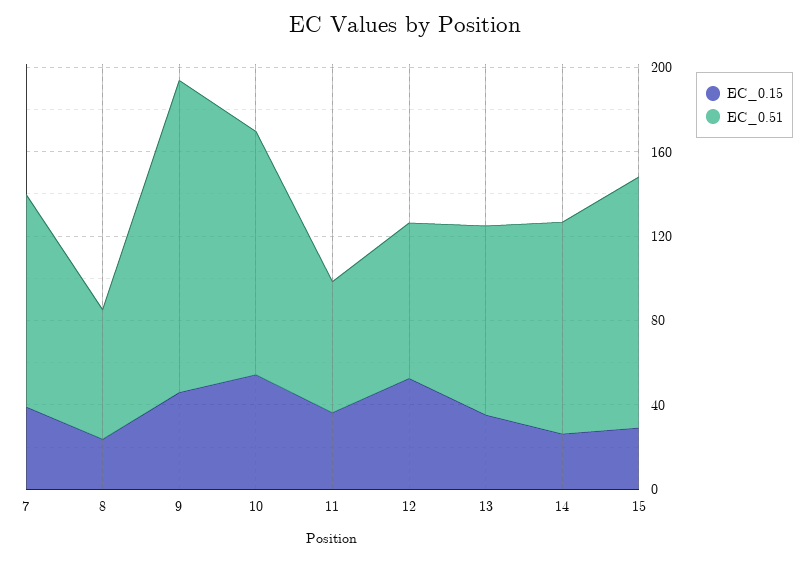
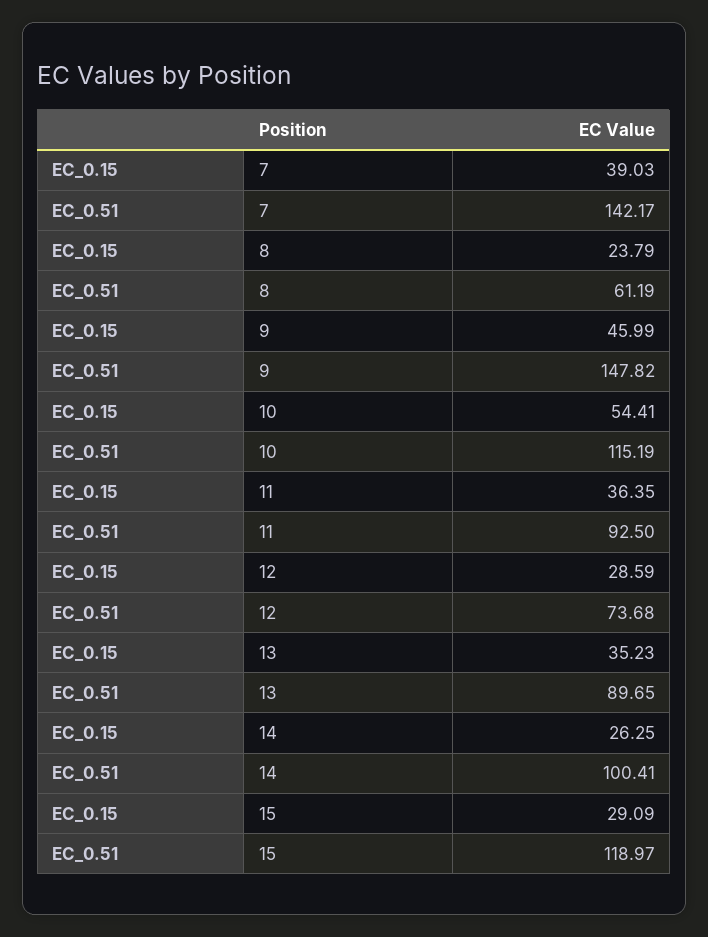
EC_0.51, 7: 100 -> 142.17
EC_0.51, 11: 60 -> 92.5
EC_0.15, 12: 50 -> 28.59

